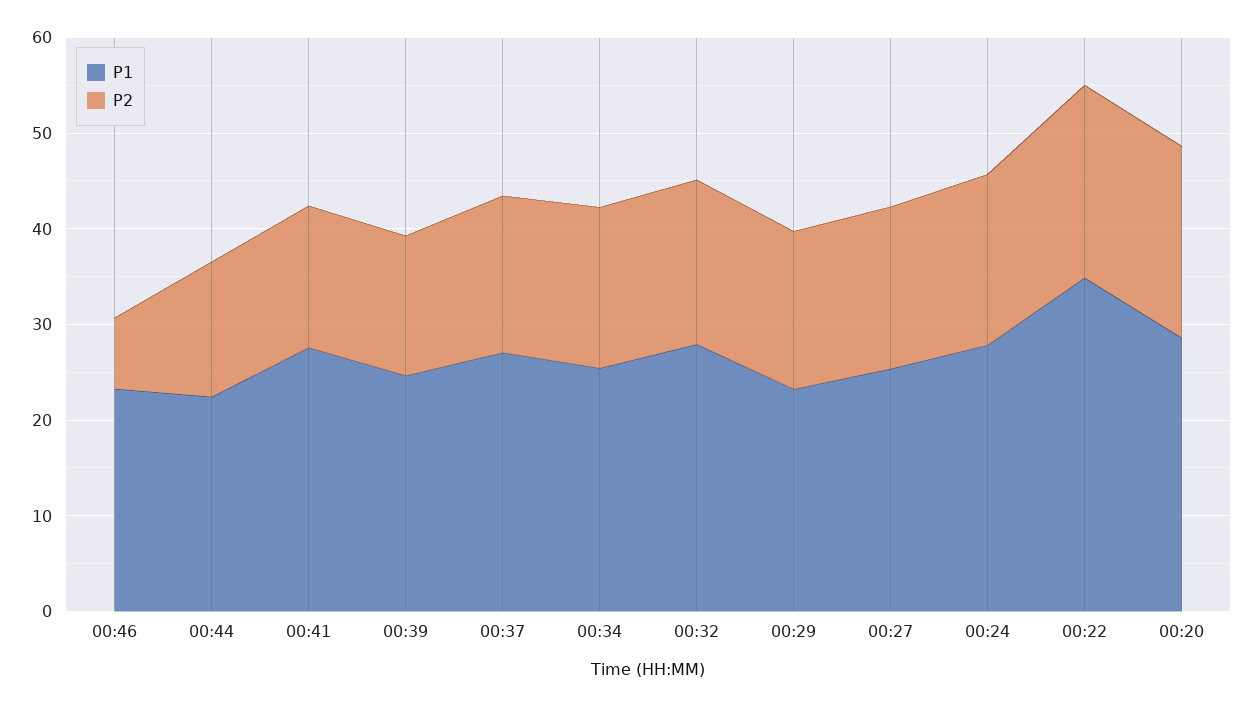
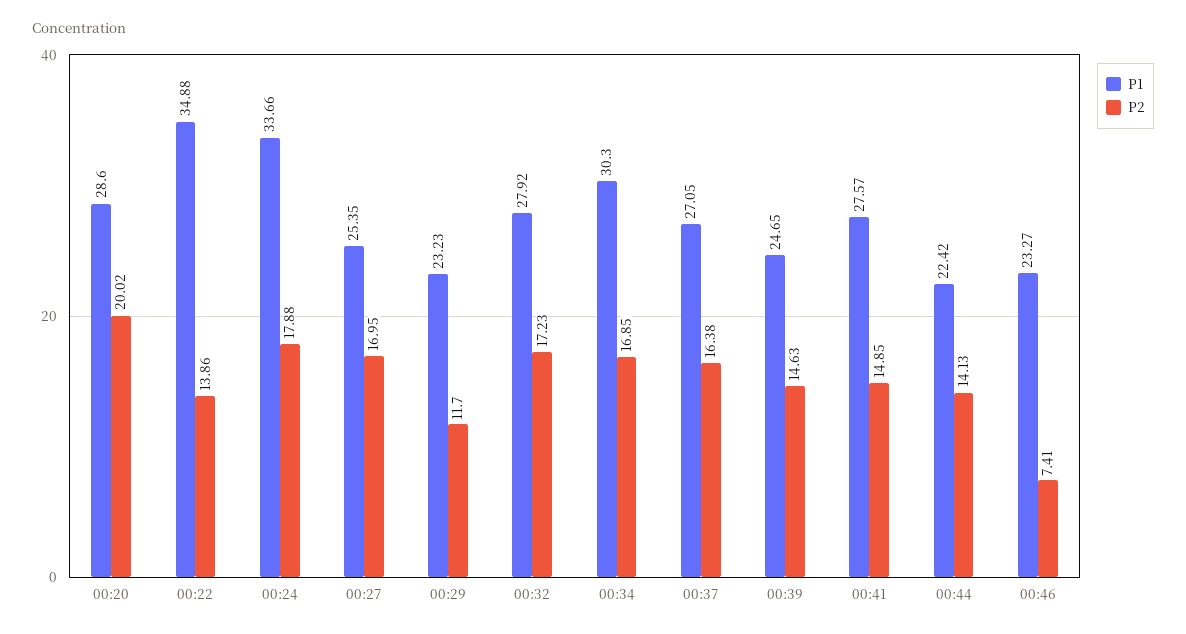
P1, 00:34: 26 -> 30.3
P2, 00:29: 16 -> 11.7
P1, 00:24: 28 -> 33.66
P2, 00:22: 20 -> 13.86

